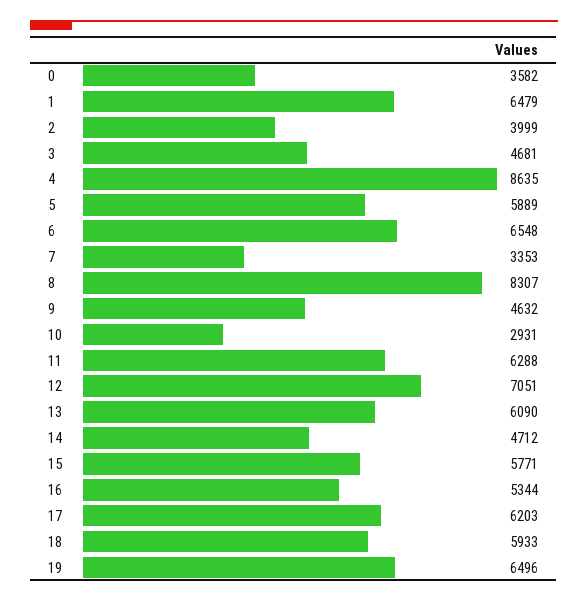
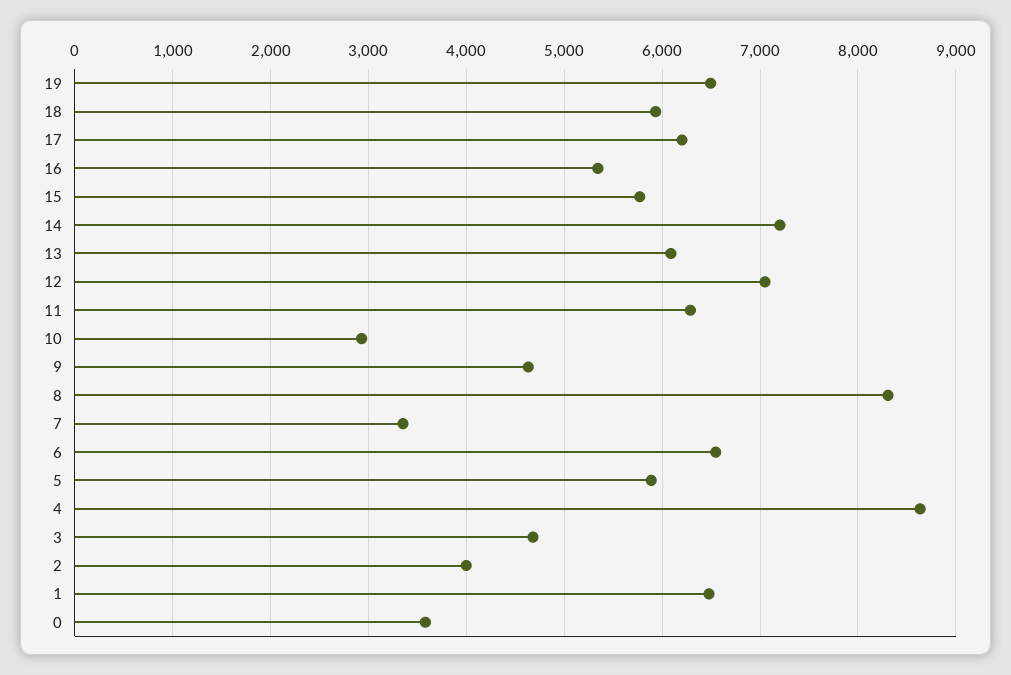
14: 4712 -> 7200

